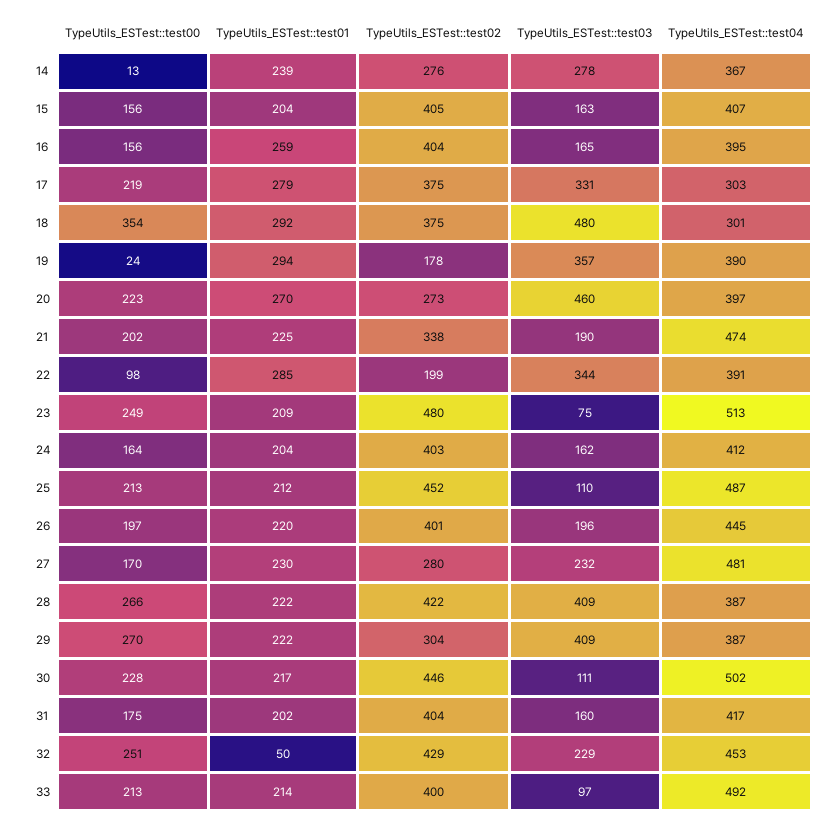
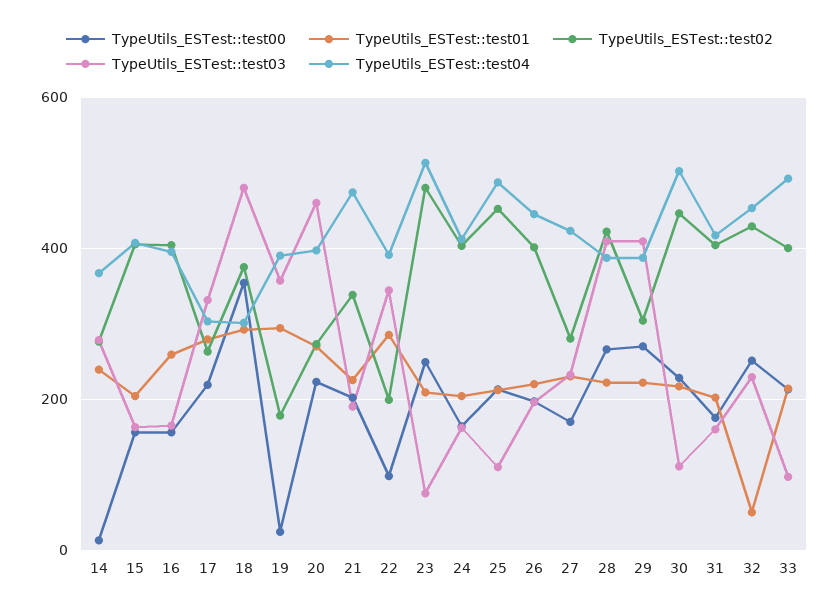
TypeUtils_ESTest::test02, 17: 375 -> 260
TypeUtils_ESTest::test04, 27: 481 -> 420

